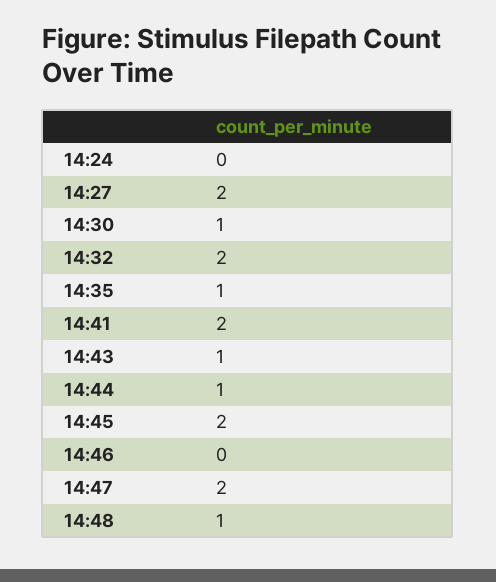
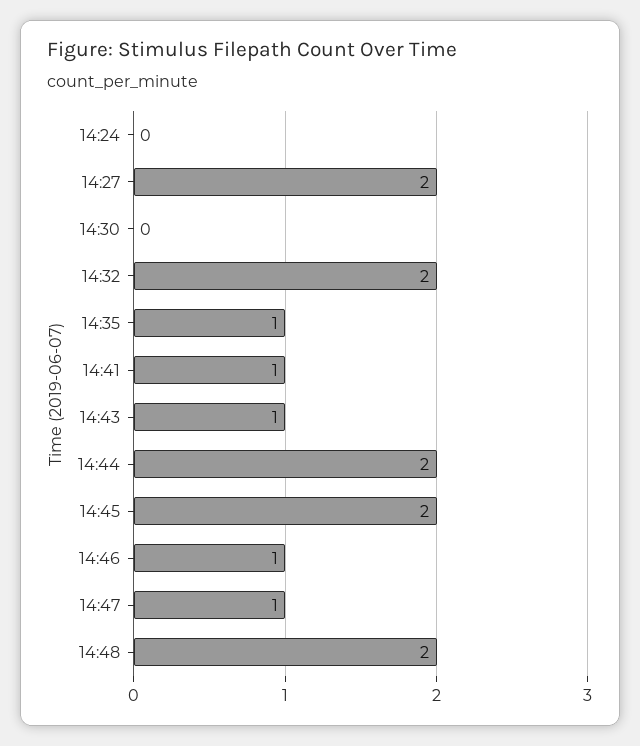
14:30: 1 -> 0
14:41: 2 -> 1
14:44: 1 -> 2
14:46: 0 -> 1
14:47: 2 -> 1
14:48: 1 -> 2

